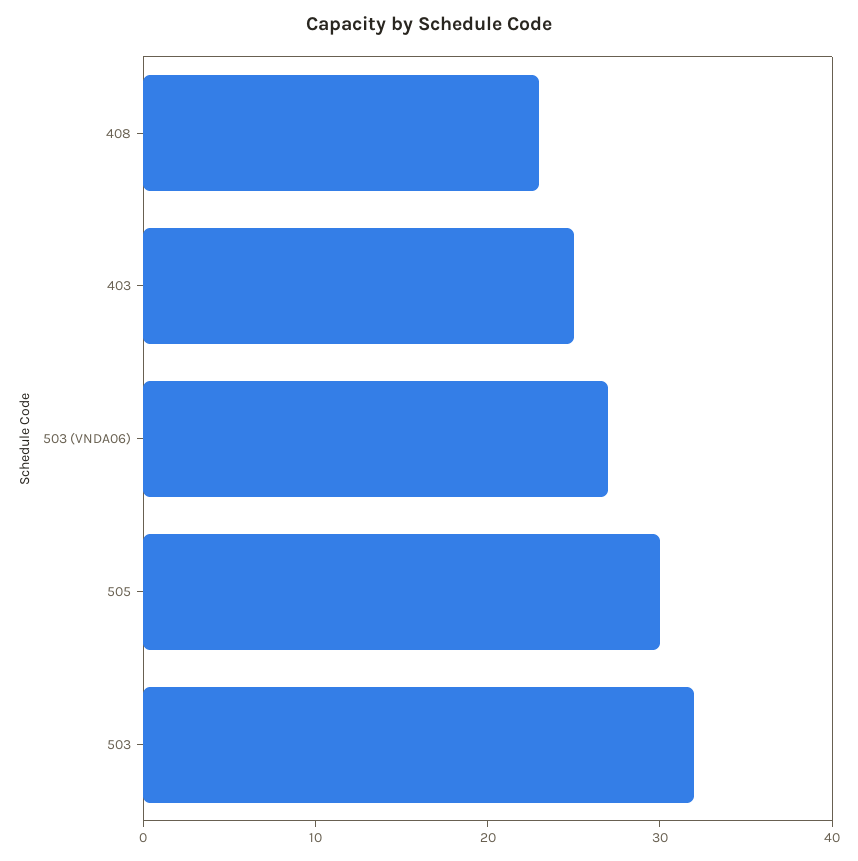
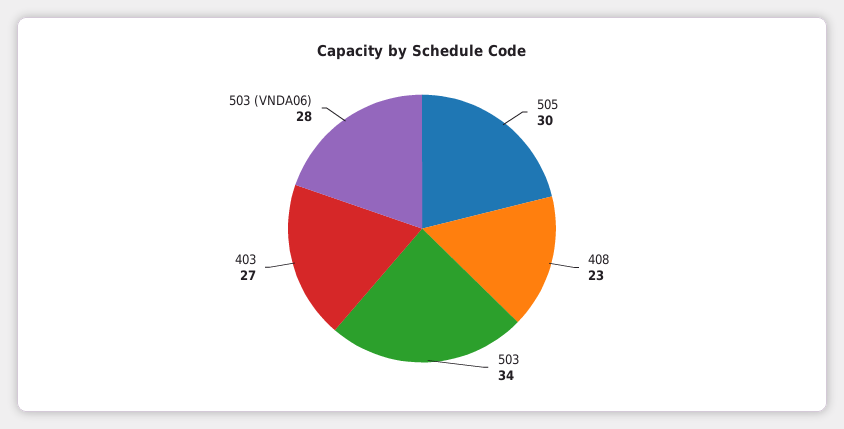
403: 25 -> 27
503 (VNDA06): 27 -> 28
503: 32 -> 34

